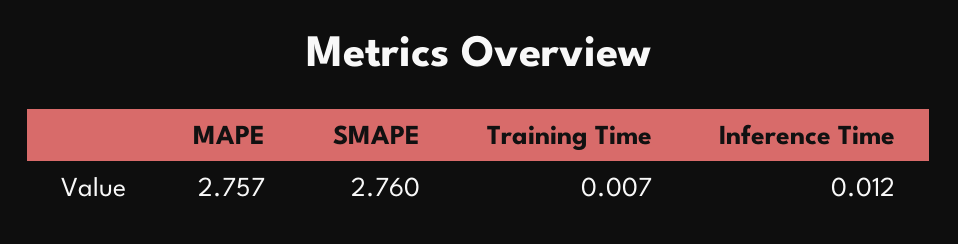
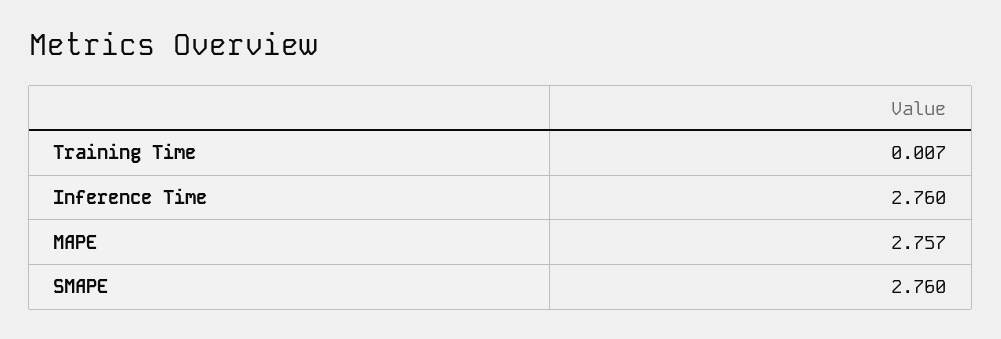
Inference Time: 0.012 -> 2.76

